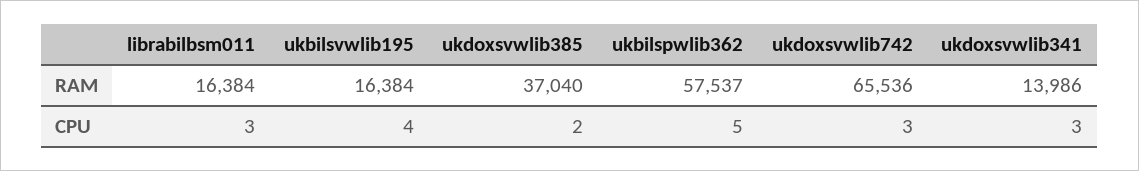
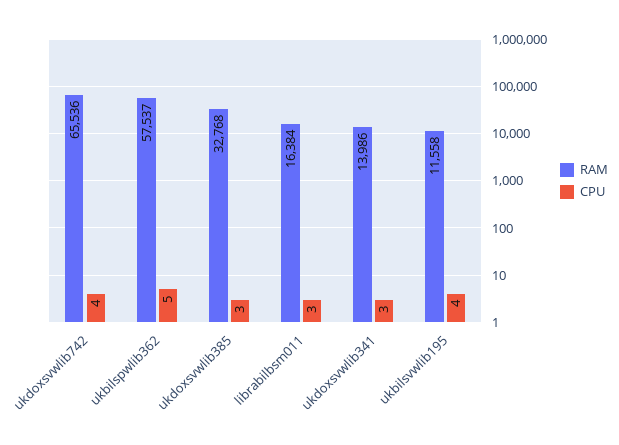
RAM, ukbilsvwlib195: 16384 -> 11558
RAM, ukdoxsvwlib385: 37040 -> 32768
CPU, ukdoxsvwlib385: 2 -> 3
CPU, ukdoxsvwlib742: 3 -> 4

